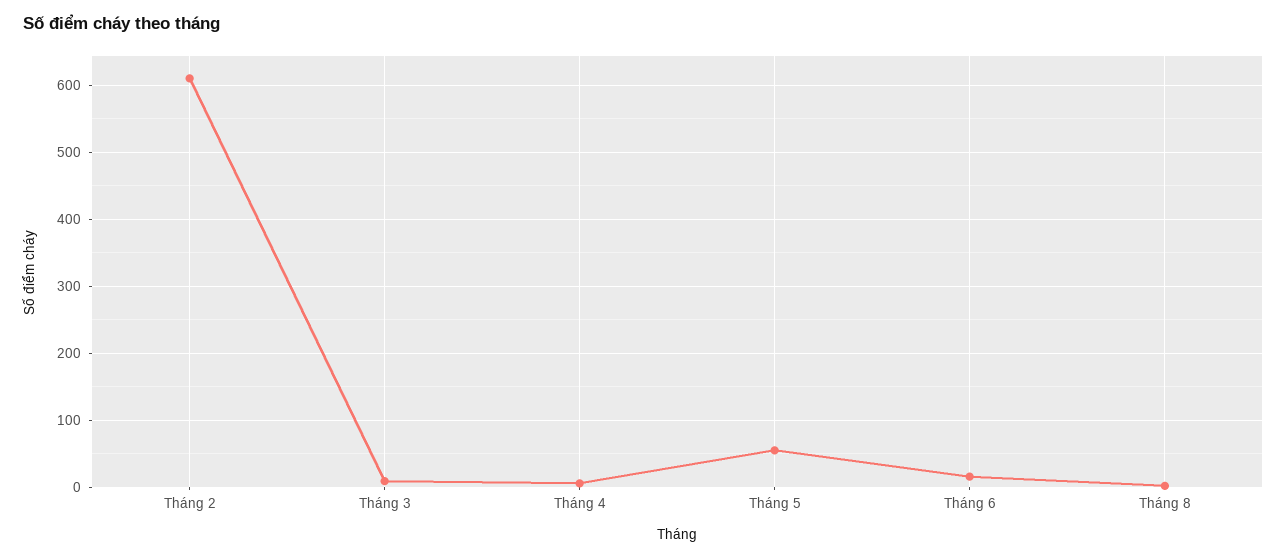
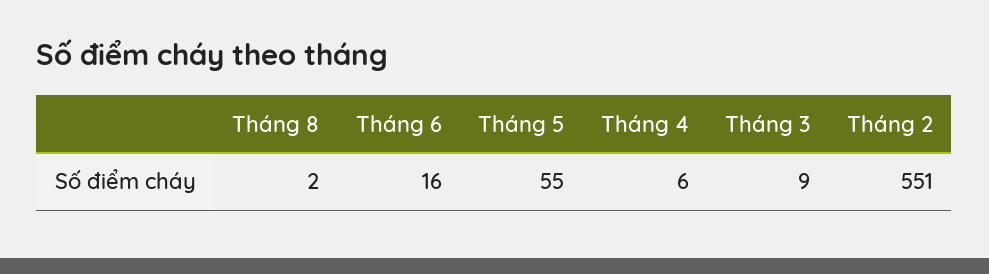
Tháng 2: 610 -> 551

